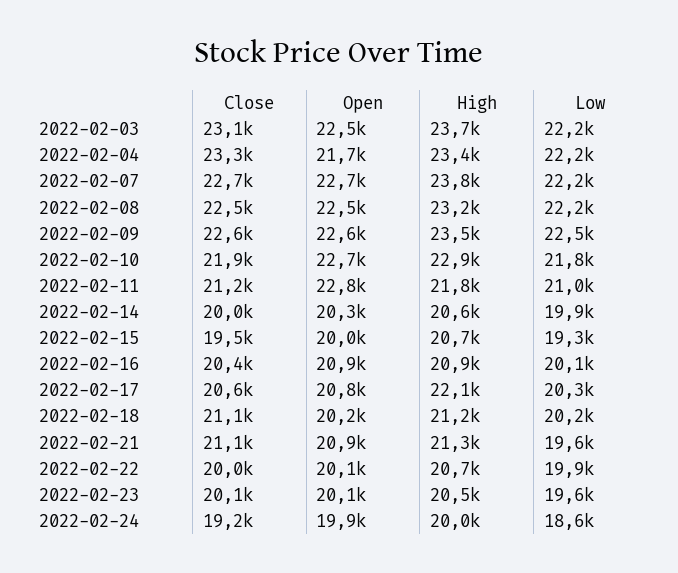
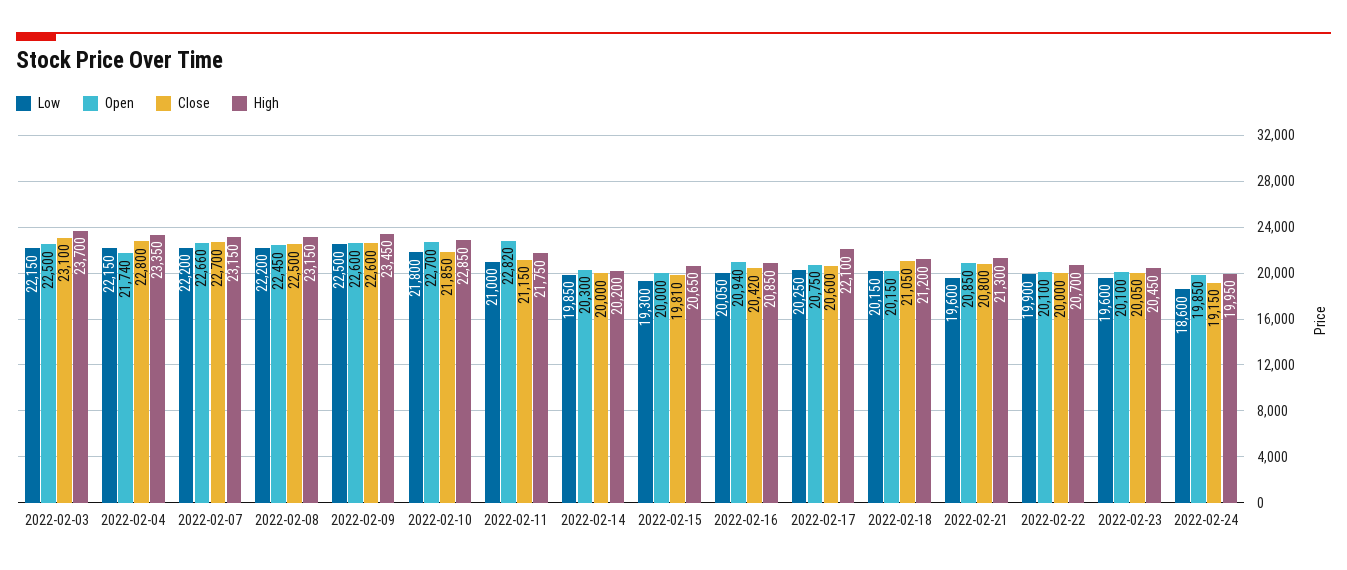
Close, 2022-02-04: 23300 -> 22800
High, 2022-02-07: 23800 -> 23150
High, 2022-02-14: 20600 -> 20200
Close, 2022-02-15: 19500 -> 19810
Close, 2022-02-21: 21100 -> 20800

